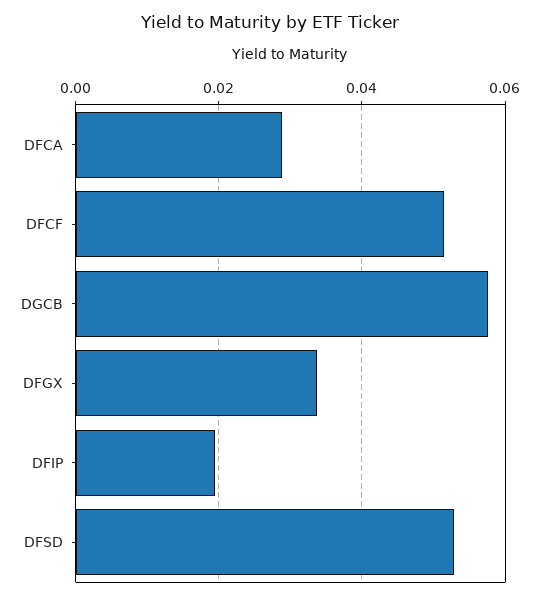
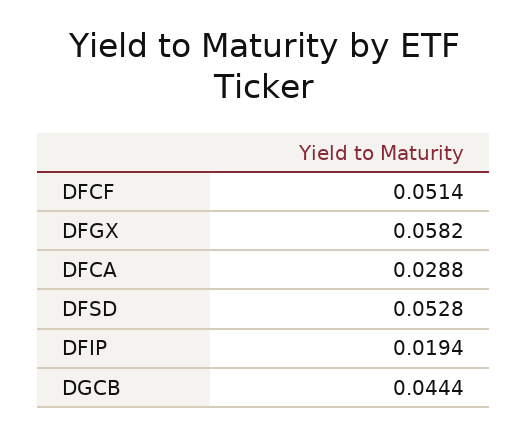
DGCB: 0.058 -> 0.0444
DFGX: 0.034 -> 0.0582

